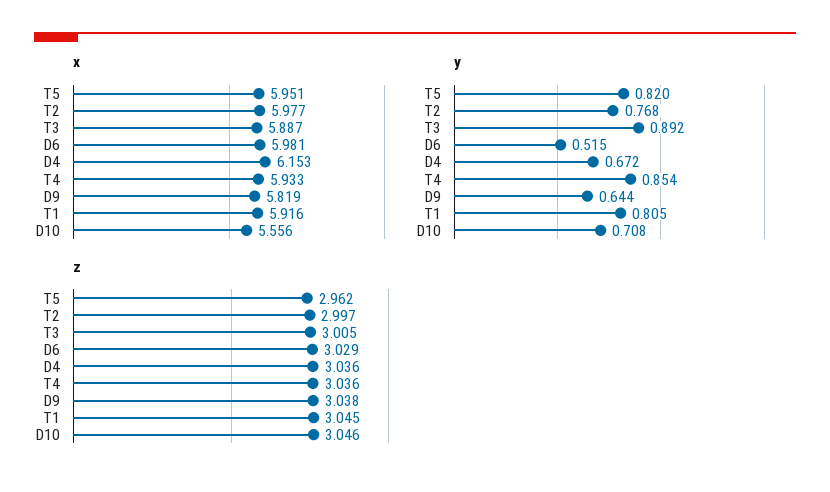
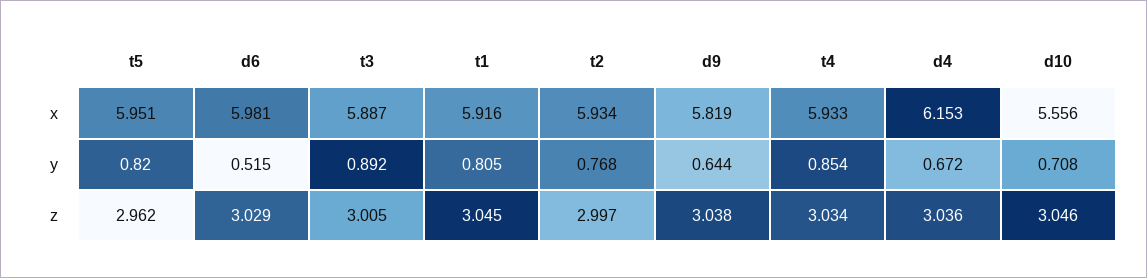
x, T2: 5.977 -> 5.934
z, T4: 3.036 -> 3.034

